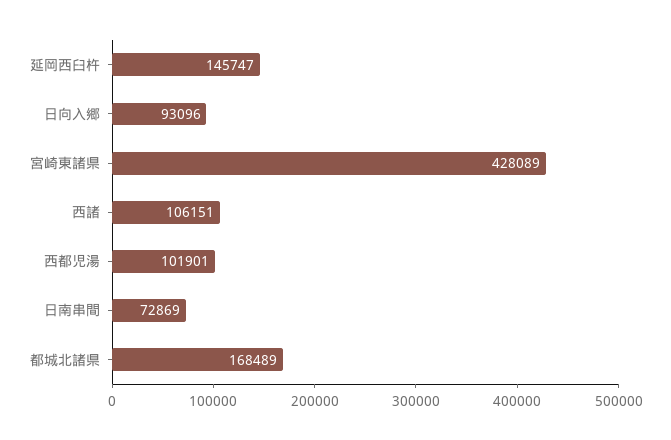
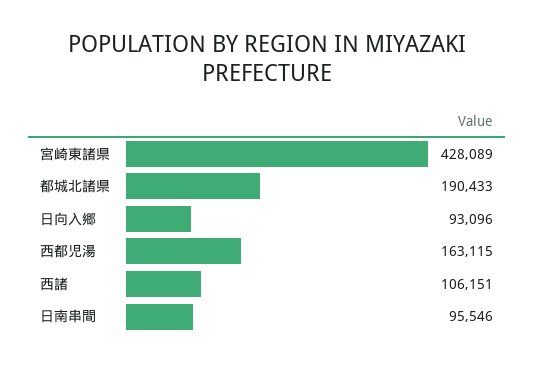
延岡西臼杵: 145747 -> none
西都児湯: 101901 -> 163115
日南串間: 72869 -> 95546
都城北諸県: 168489 -> 190433

